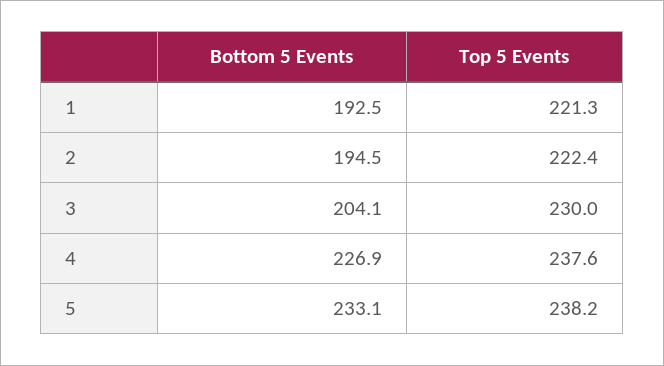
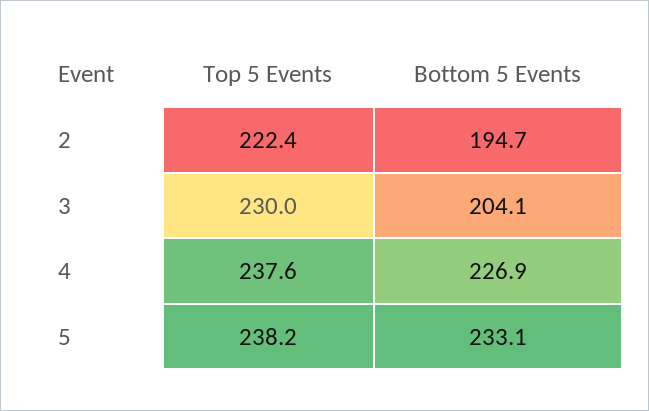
Bottom 5 Events, 1: 192.5 -> none
Top 5 Events, 1: 221.3 -> none
Bottom 5 Events, 2: 194.5 -> 194.7

